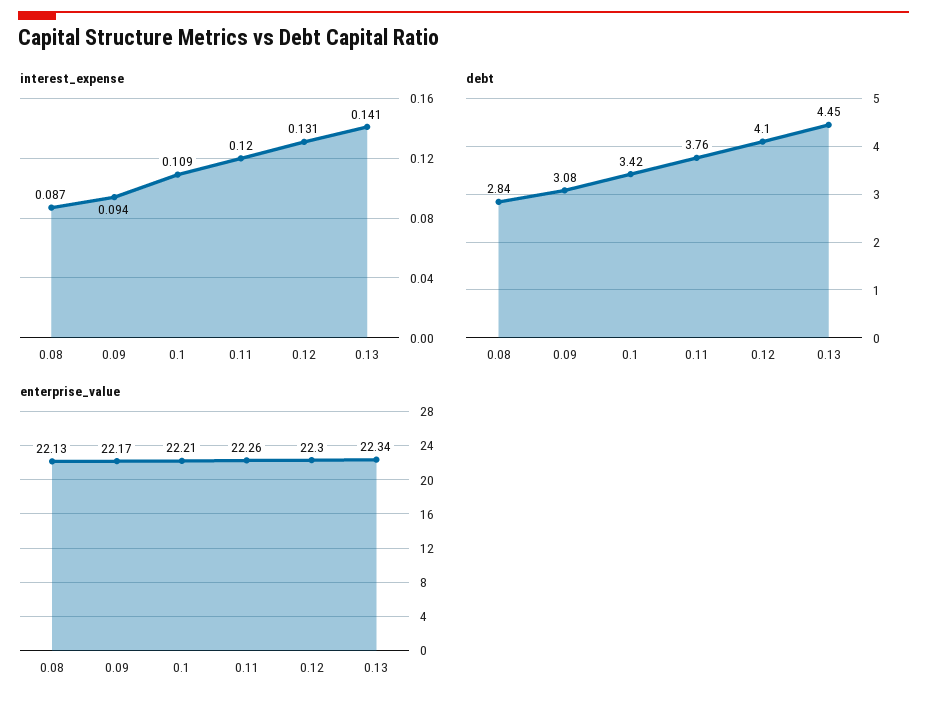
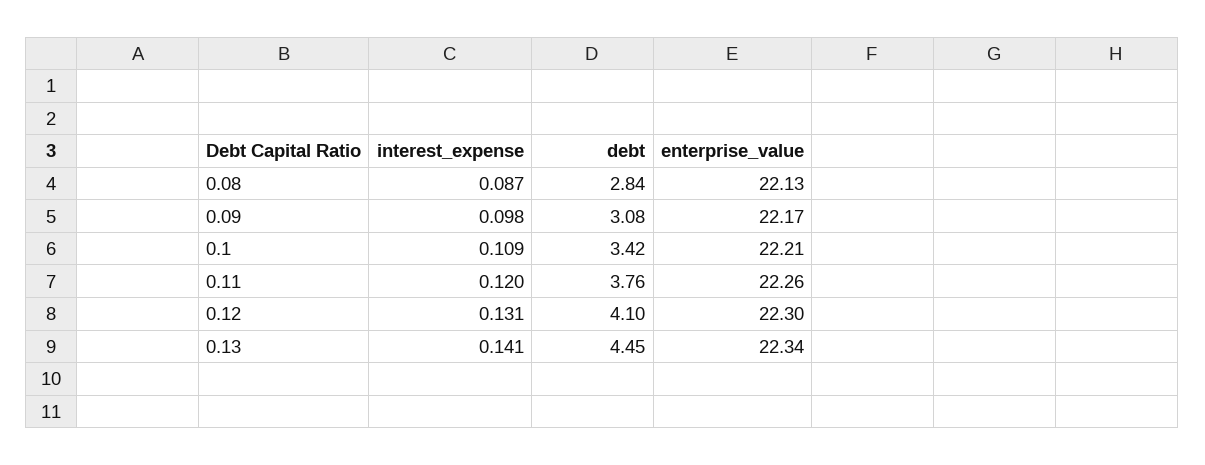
interest_expense, 0.09: 0.094 -> 0.098

